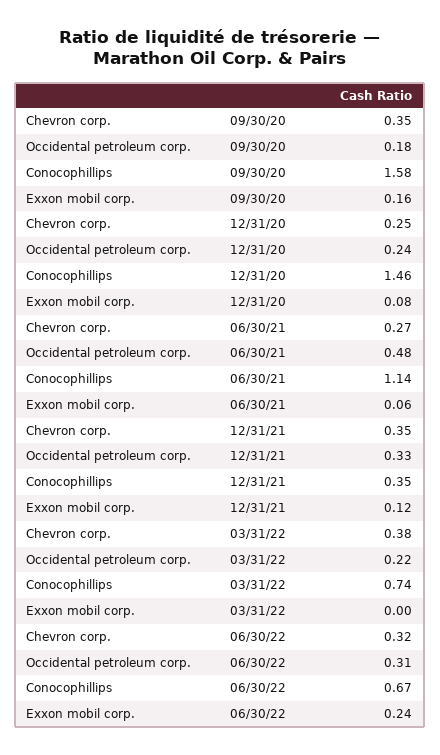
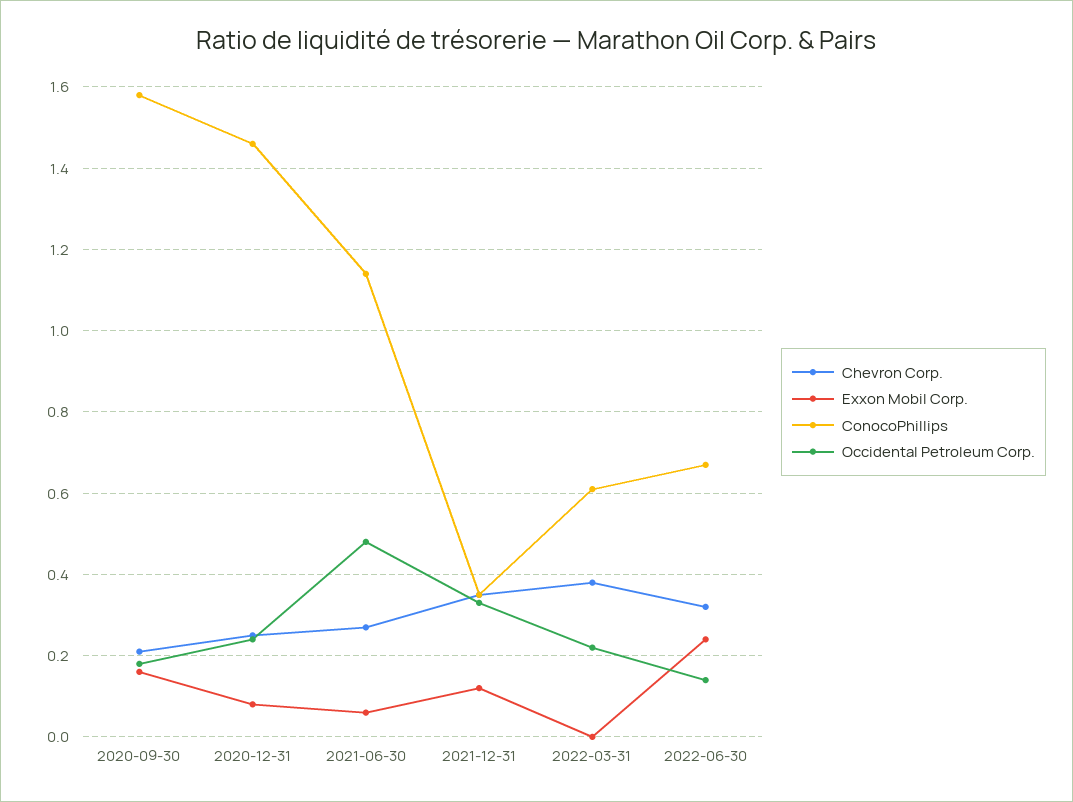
Chevron corp., 09/30/20: 0.35 -> 0.2
Conocophillips, 03/31/22: 0.74 -> 0.6
Occidental petroleum corp., 06/30/22: 0.31 -> 0.15

